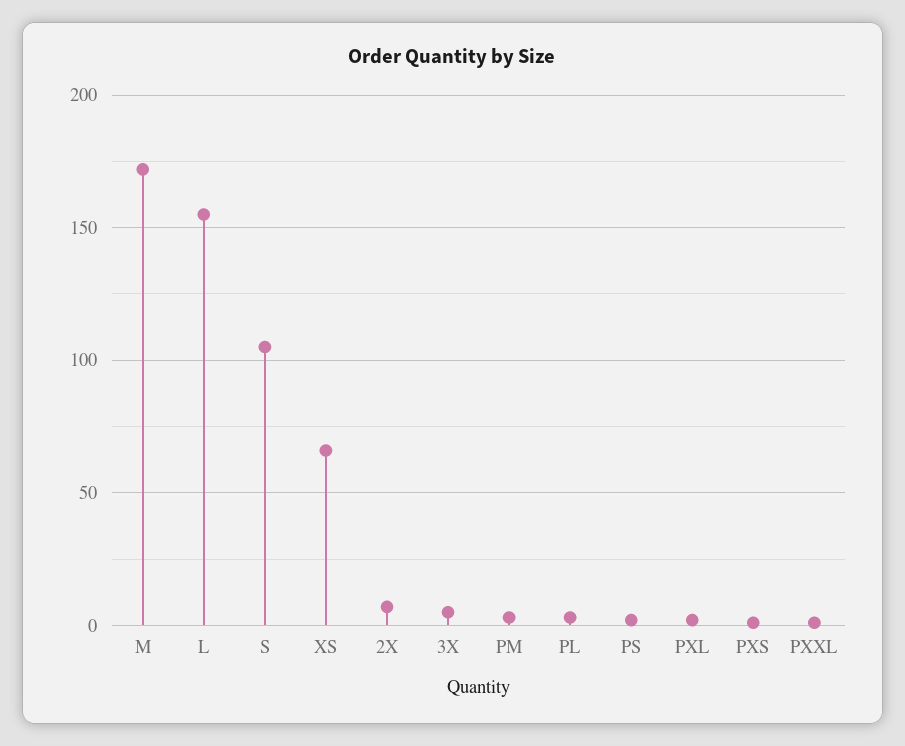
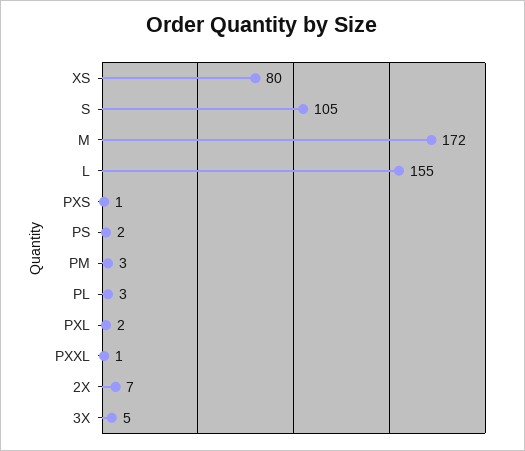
XS: 65 -> 80

